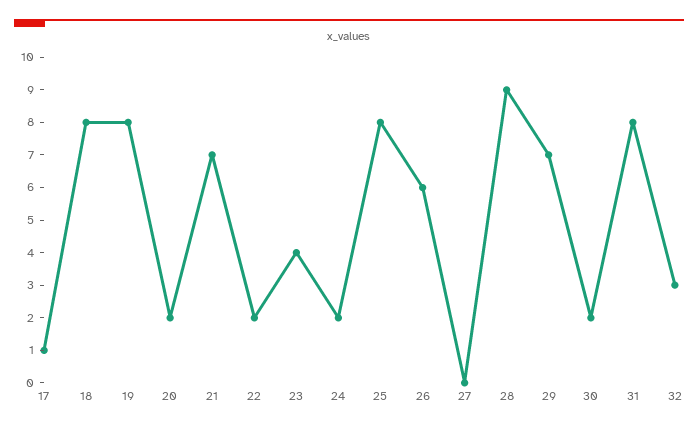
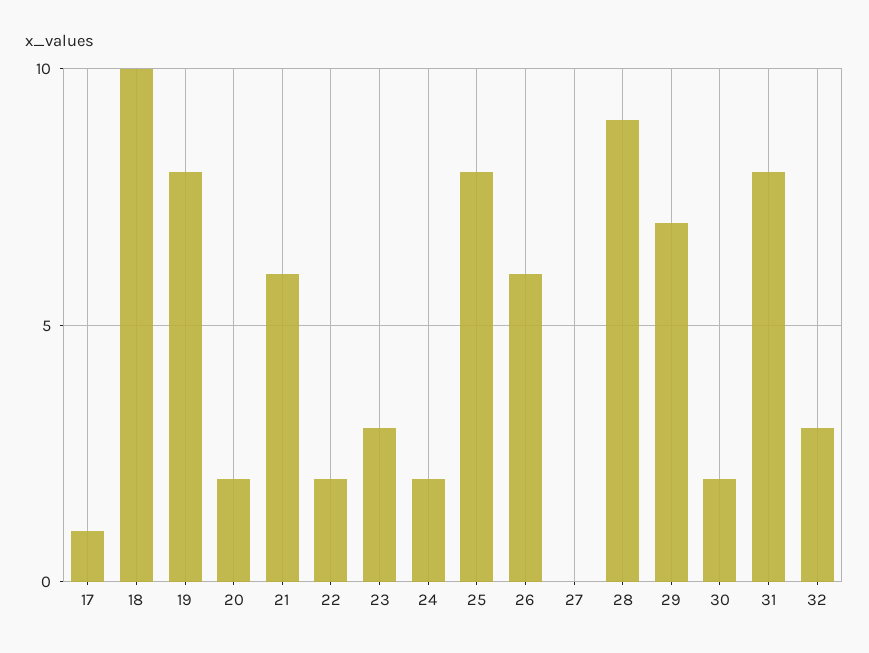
18: 8 -> 10
21: 7 -> 6
23: 4 -> 3

